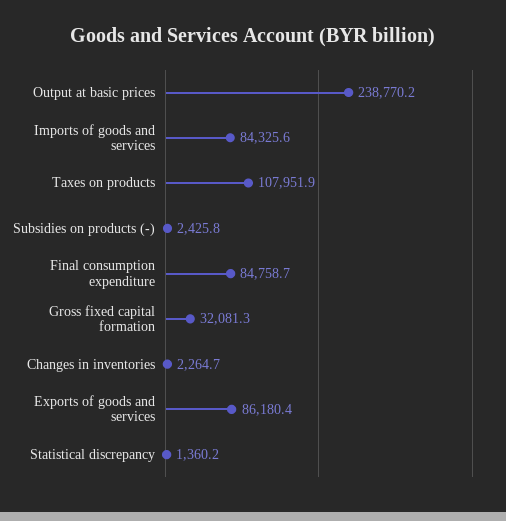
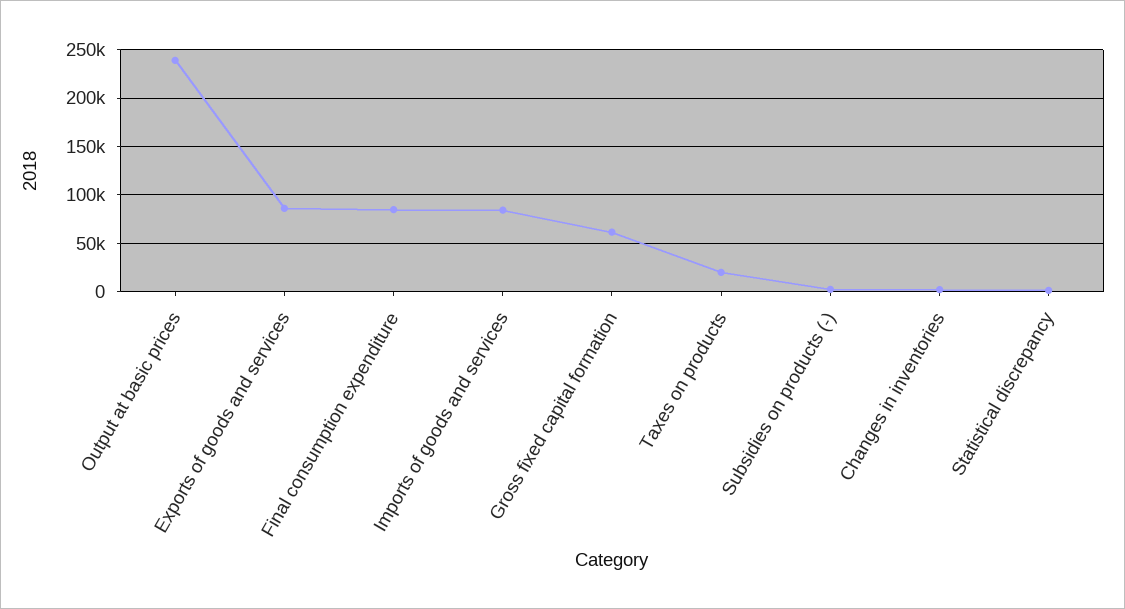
Taxes on products: 107951.9 -> 20000
Gross fixed capital formation: 32081.3 -> 60000

